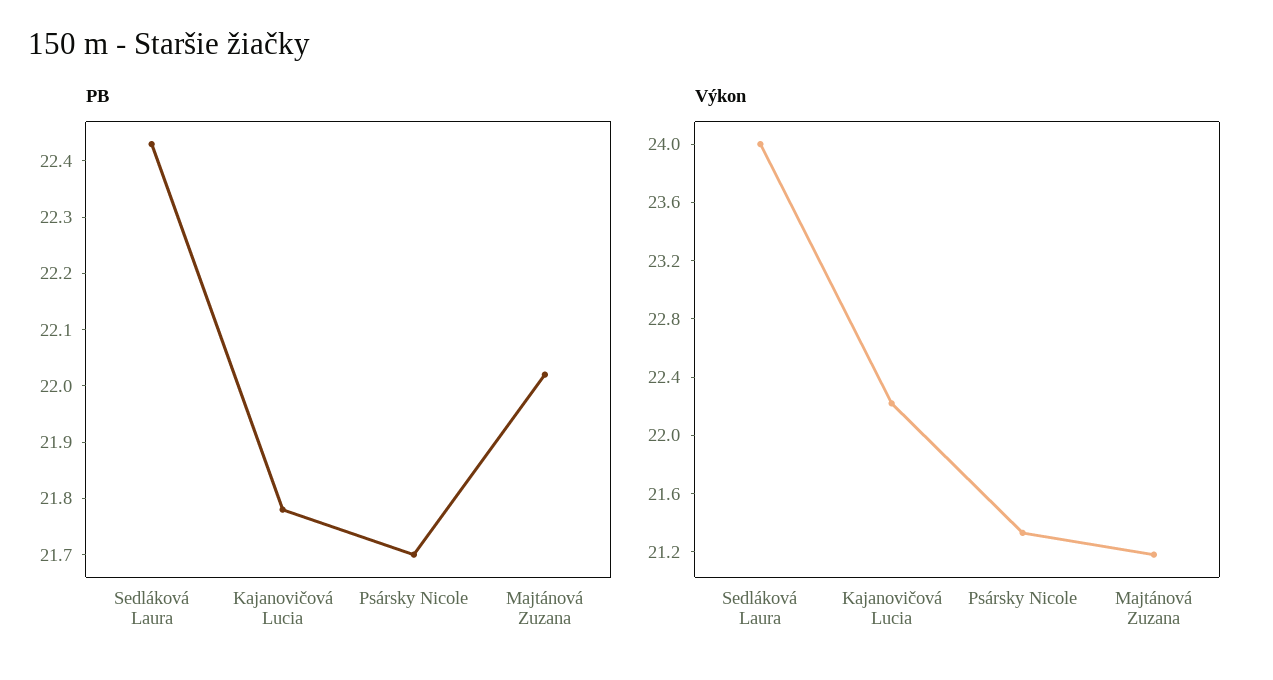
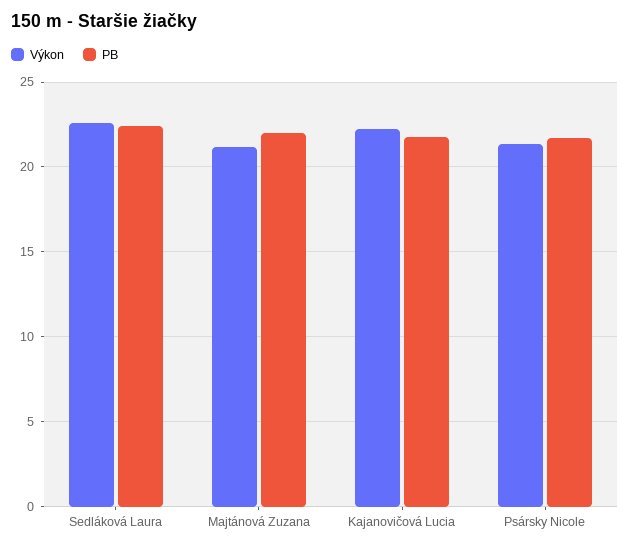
Výkon, Sedláková Laura: 24 -> 22.5

